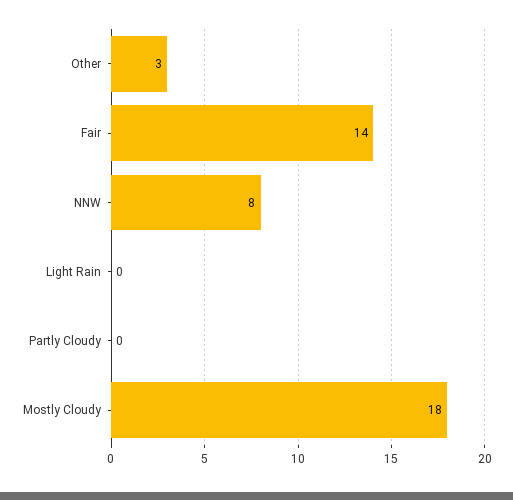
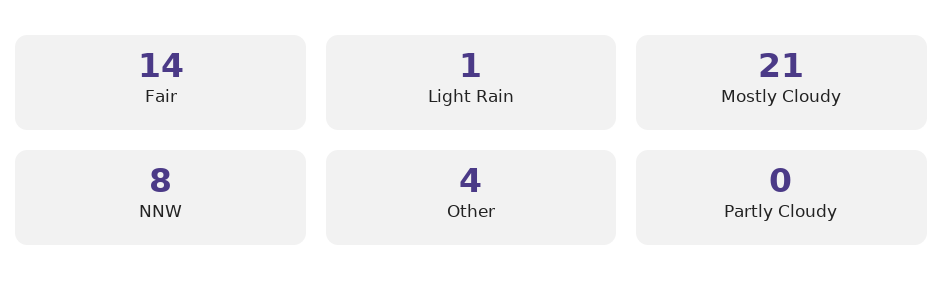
Other: 3 -> 4
Light Rain: 0 -> 1
Mostly Cloudy: 18 -> 21

